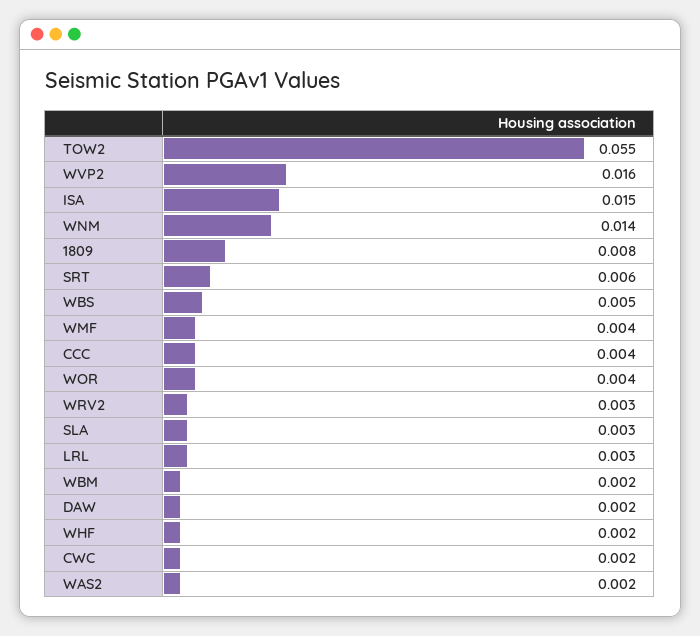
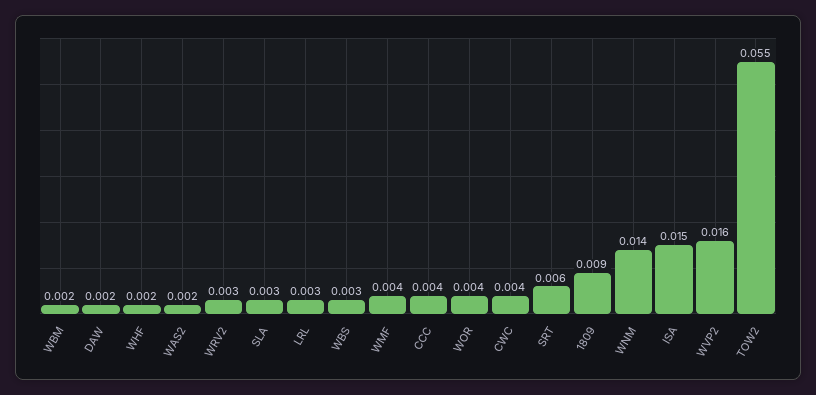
1809: 0.008 -> 0.009
WBS: 0.005 -> 0.003
CWC: 0.002 -> 0.004

